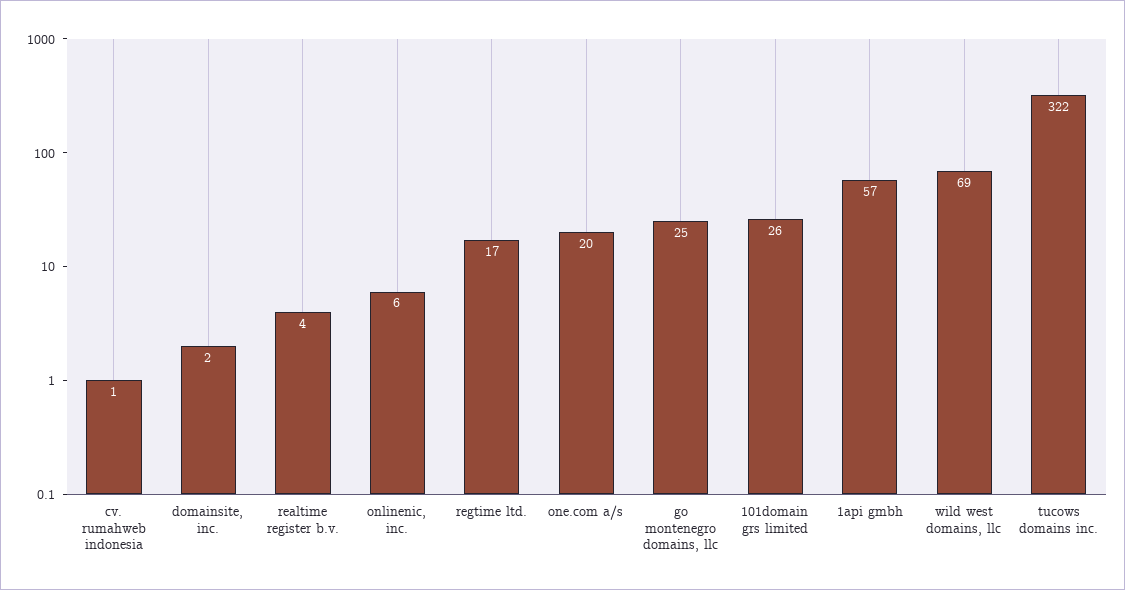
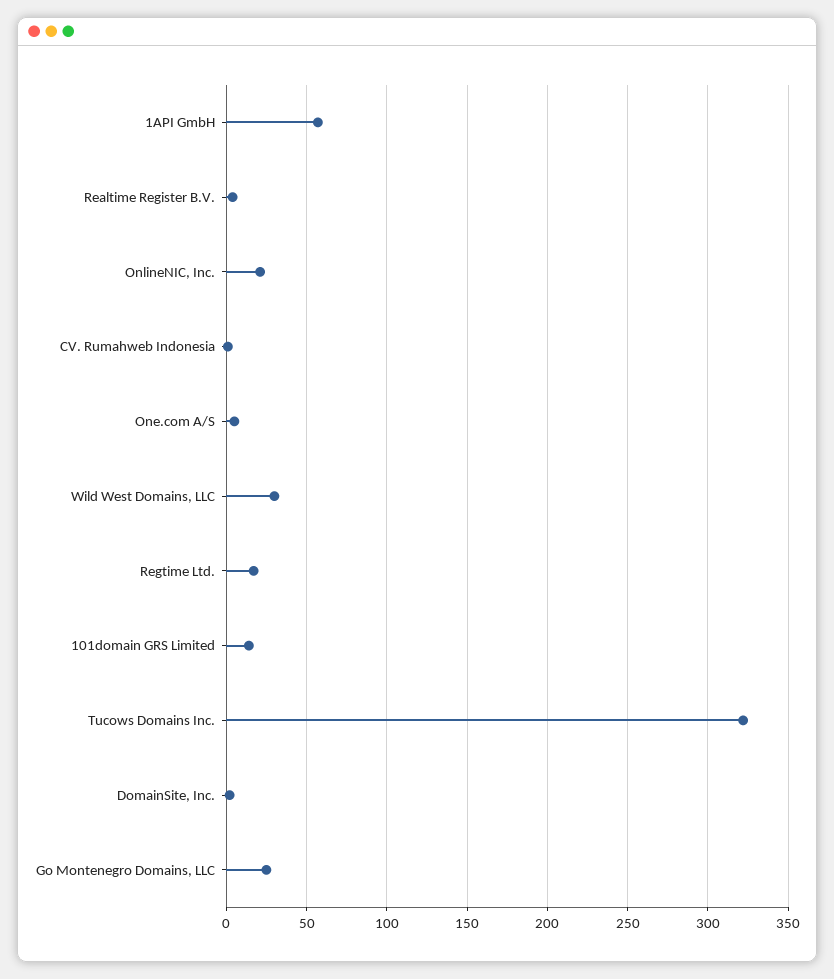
onlinenic, inc.: 6 -> 20
one.com a/s: 20 -> 5
101domain grs limited: 26 -> 15
wild west domains, llc: 69 -> 30

